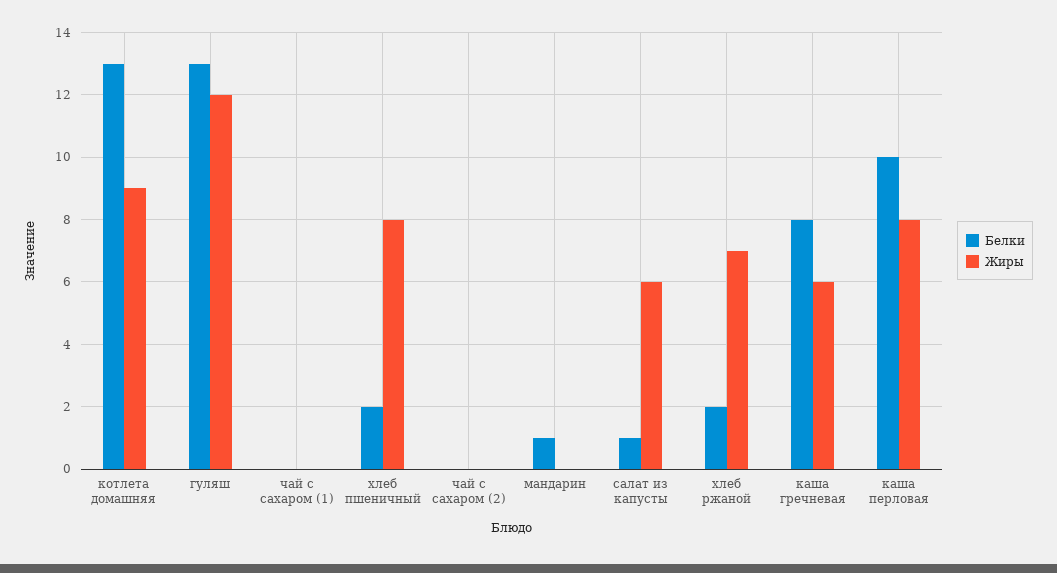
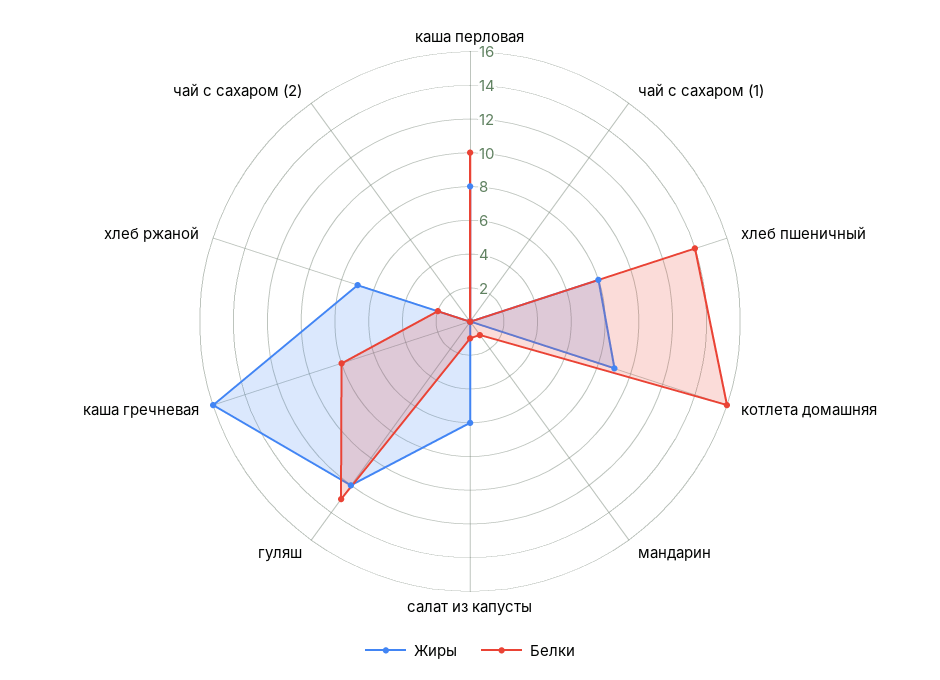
Белки, котлета домашняя: 13 -> 16
Белки, хлеб пшеничный: 2 -> 14
Жиры, каша гречневая: 6 -> 16

